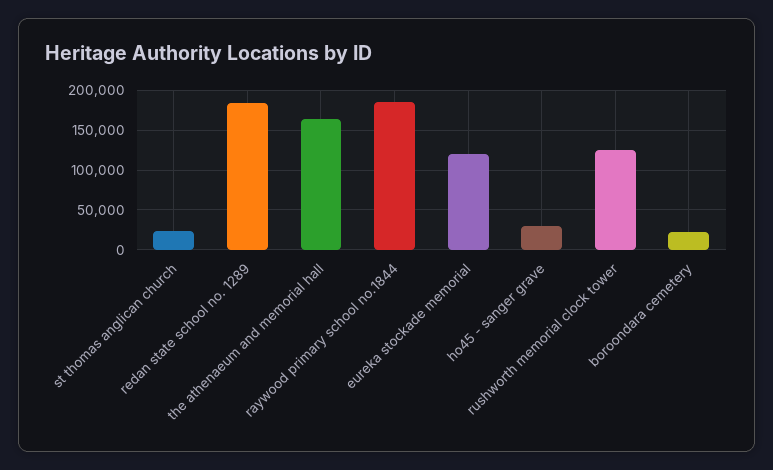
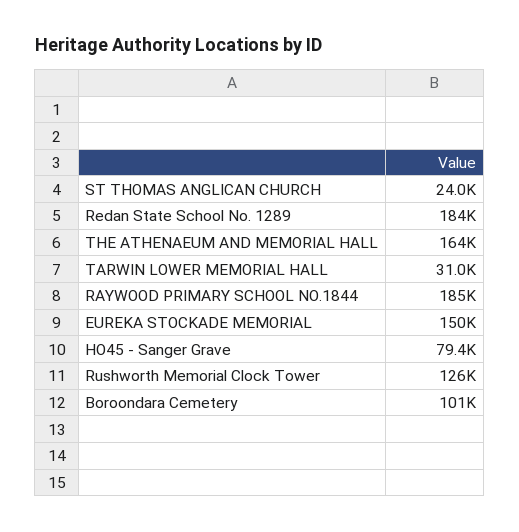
eureka stockade memorial: 120000 -> 150000
ho45 - sanger grave: 30000 -> 79400
boroondara cemetery: 20000 -> 101000
TARWIN LOWER MEMORIAL HALL: none -> 31000

